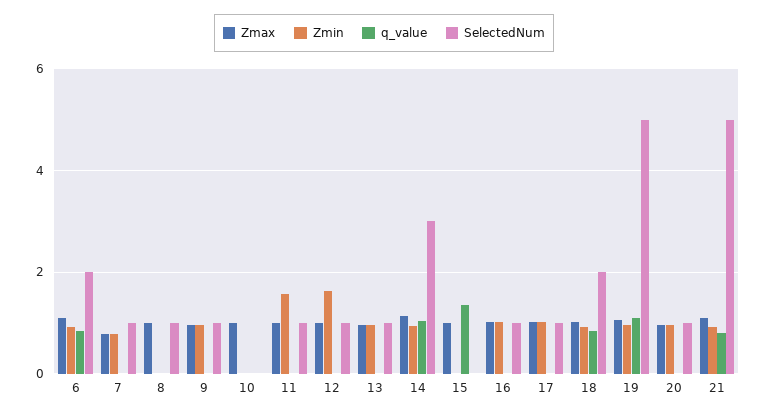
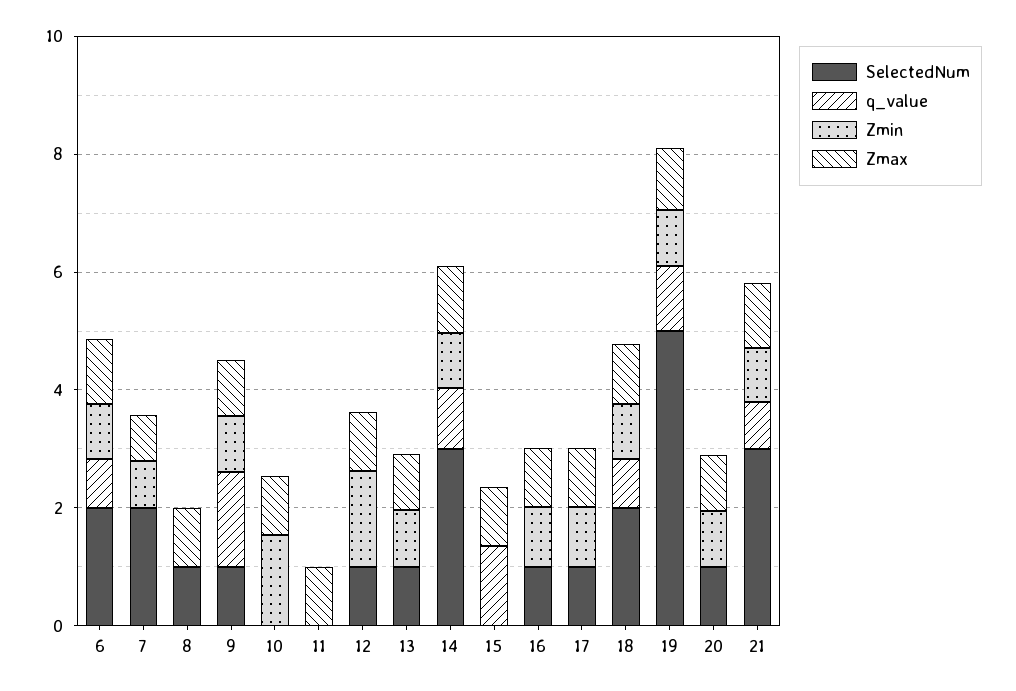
SelectedNum, 7: 1 -> 2
q_value, 9: 0 -> 1.5
Zmin, 10: 0 -> 1.5
Zmin, 11: 1.6 -> 0
SelectedNum, 11: 1 -> 0
SelectedNum, 21: 5 -> 3

